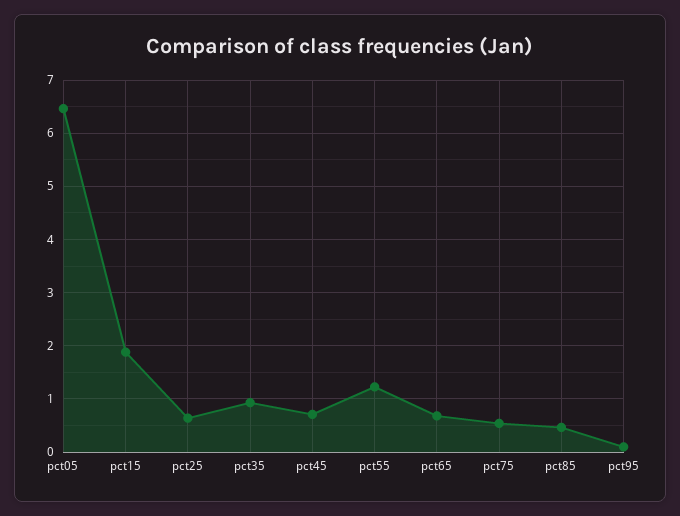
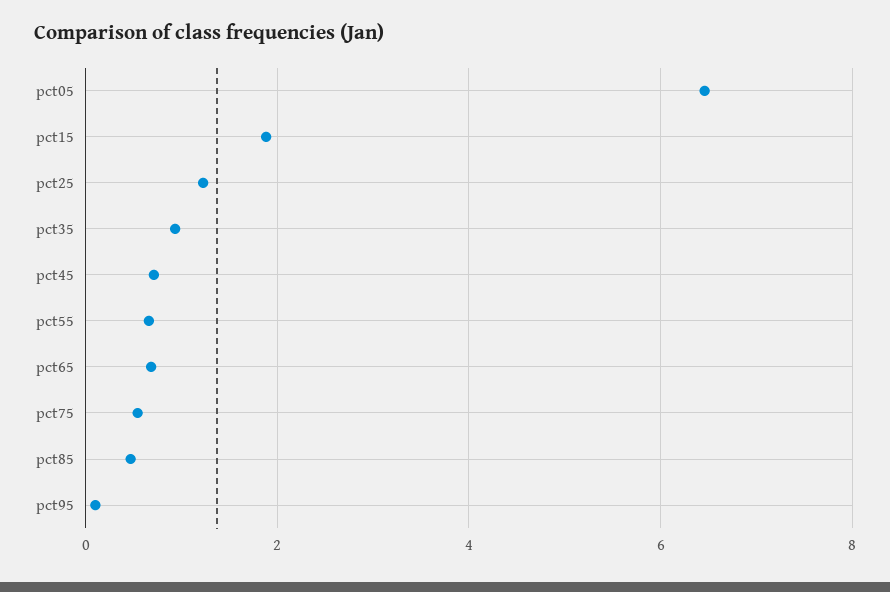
pct25: 0.6 -> 1.2
pct55: 1.2 -> 0.6

